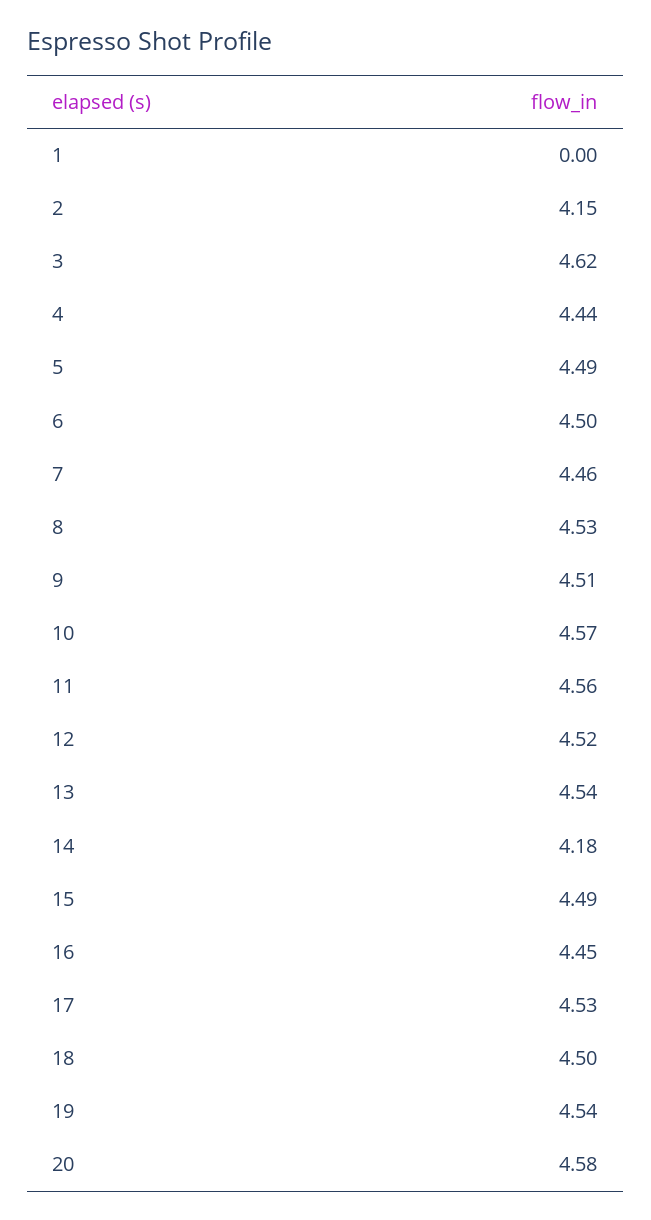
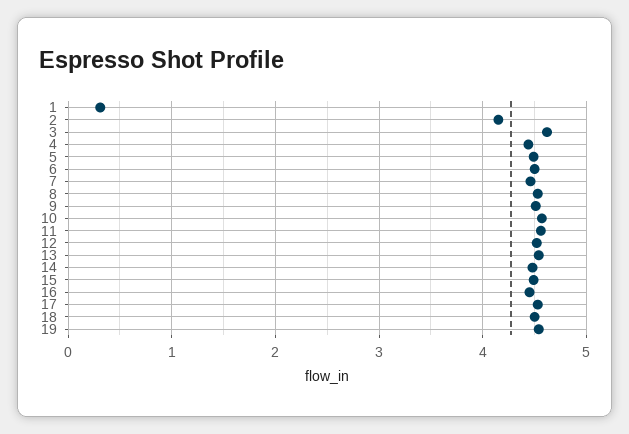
1: 0 -> 0.3
14: 4.18 -> 4.5
20: 4.58 -> none

